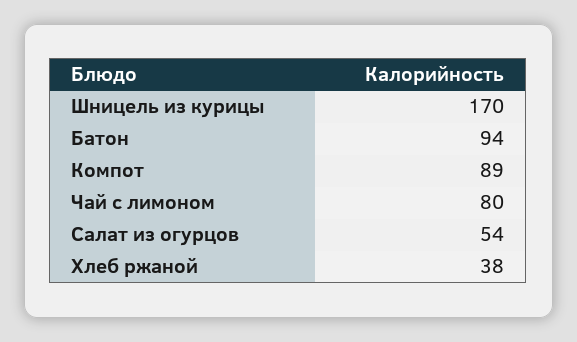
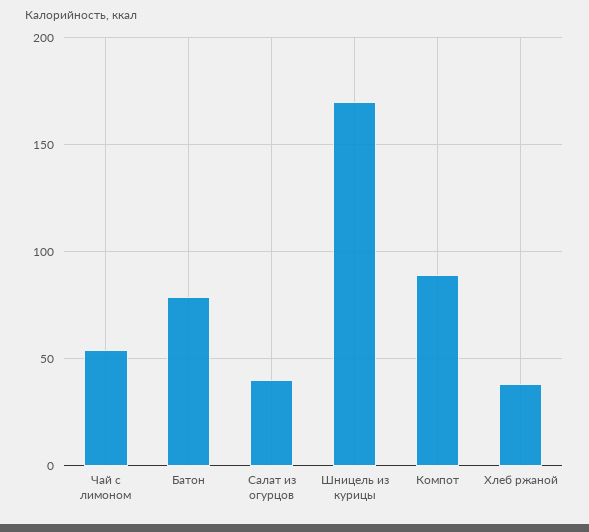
Батон: 94 -> 80
Чай с лимоном: 80 -> 55
Салат из огурцов: 54 -> 40

